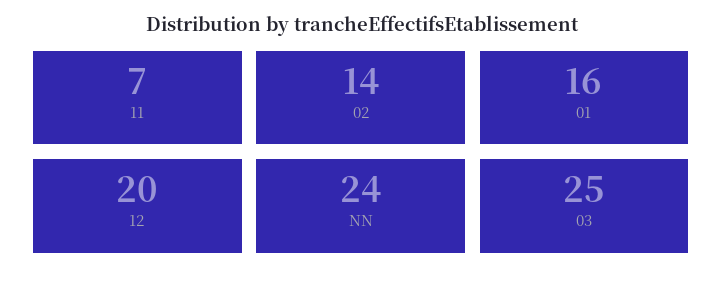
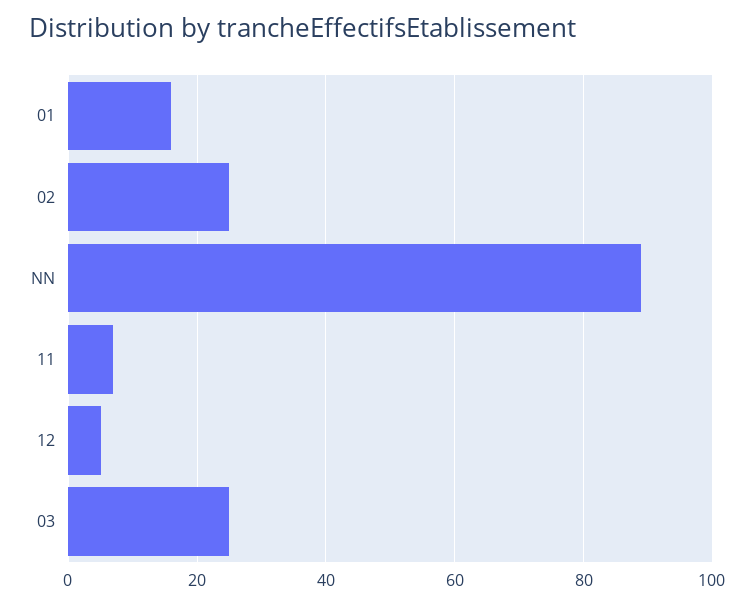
02: 14 -> 25
12: 20 -> 5
NN: 24 -> 90

